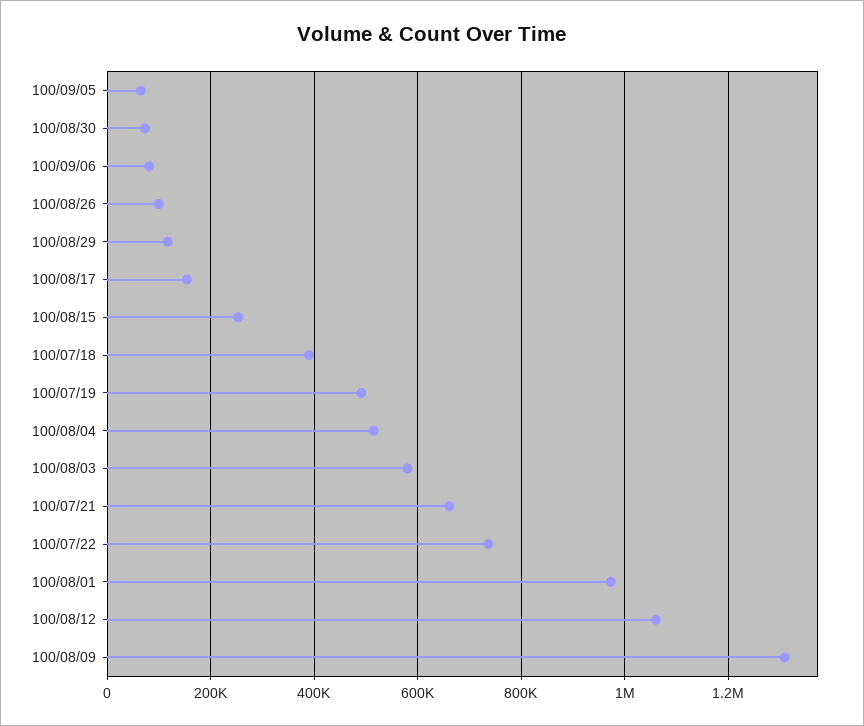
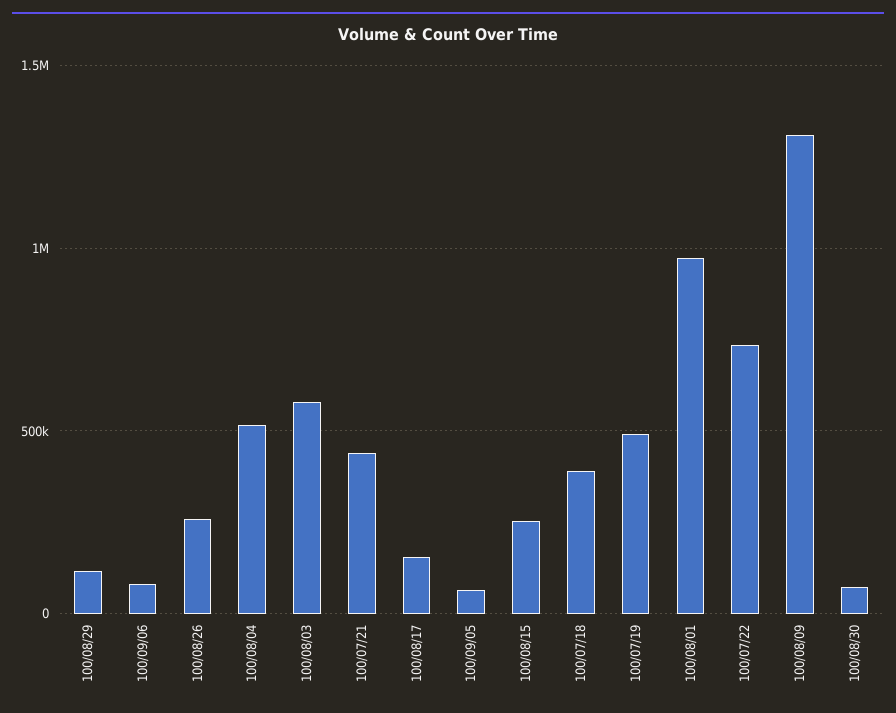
100/08/26: 100000 -> 250000
100/07/21: 660000 -> 450000
100/08/12: 1060000 -> none

